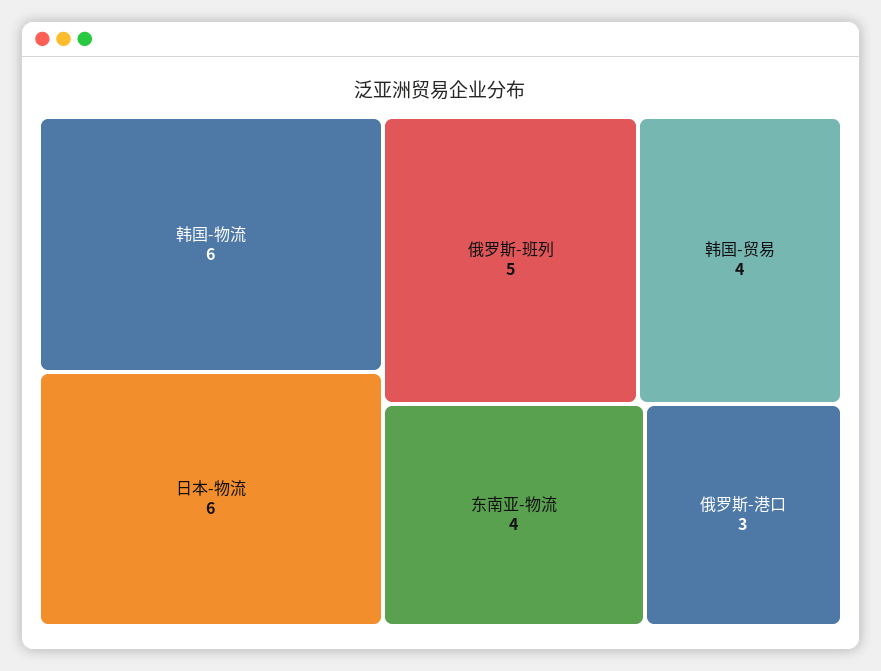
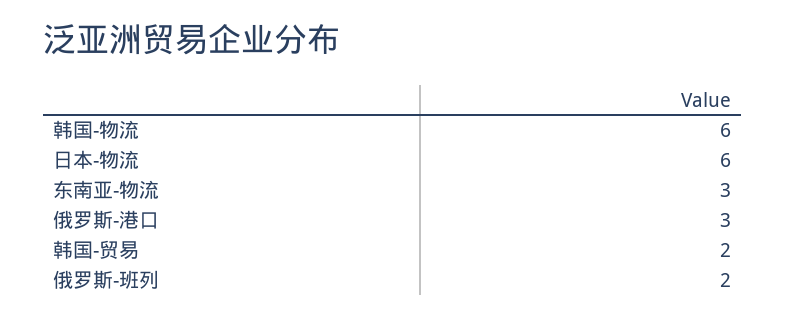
俄罗斯-班列: 5 -> 2
韩国-贸易: 4 -> 2
东南亚-物流: 4 -> 3

